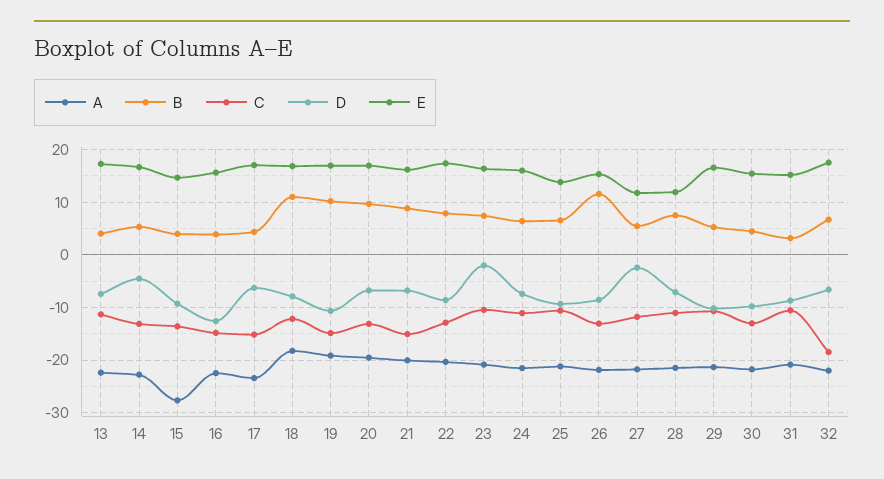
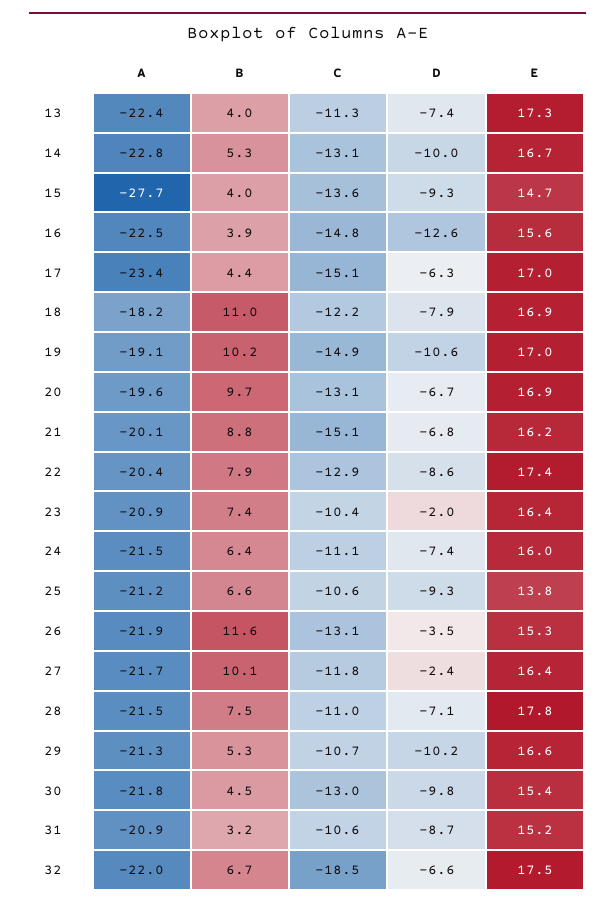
D, 14: -4 -> -10
D, 26: -8 -> -3.5
B, 27: 6 -> 10.1
E, 27: 12 -> 16.4
E, 28: 12 -> 17.8

